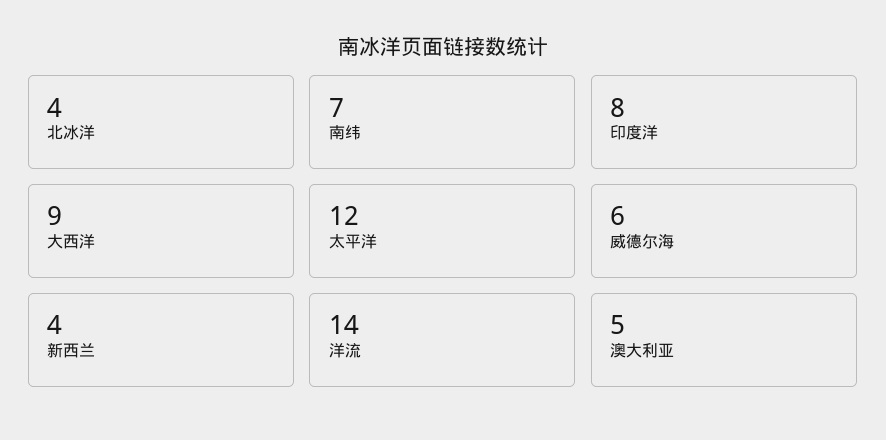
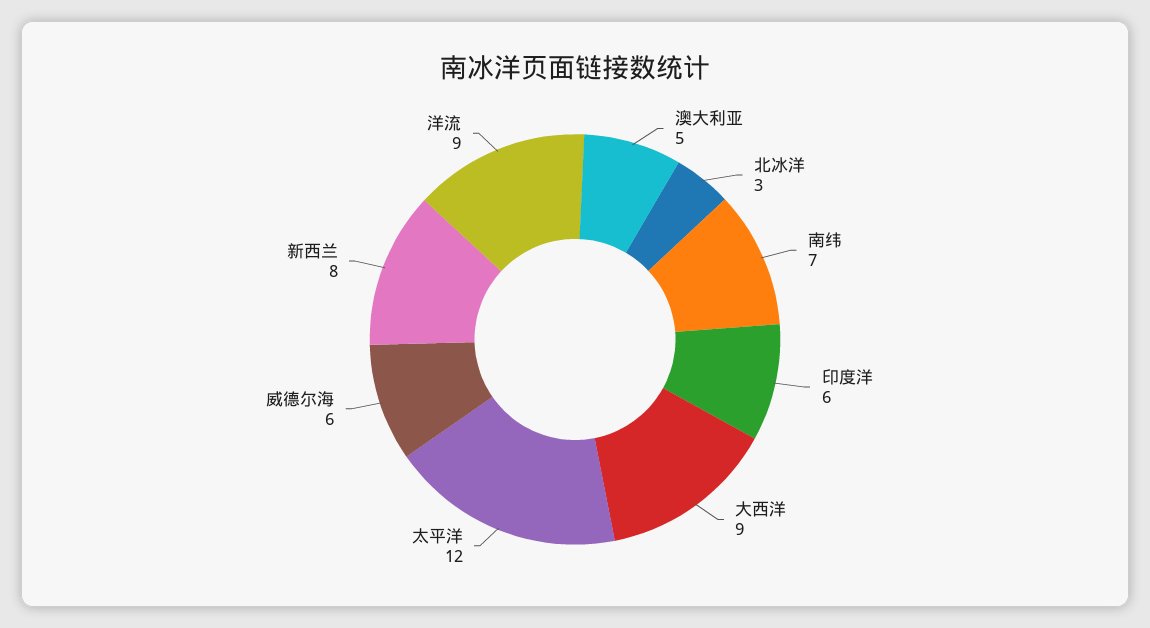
北冰洋: 4 -> 3
印度洋: 8 -> 6
新西兰: 4 -> 8
洋流: 14 -> 9

